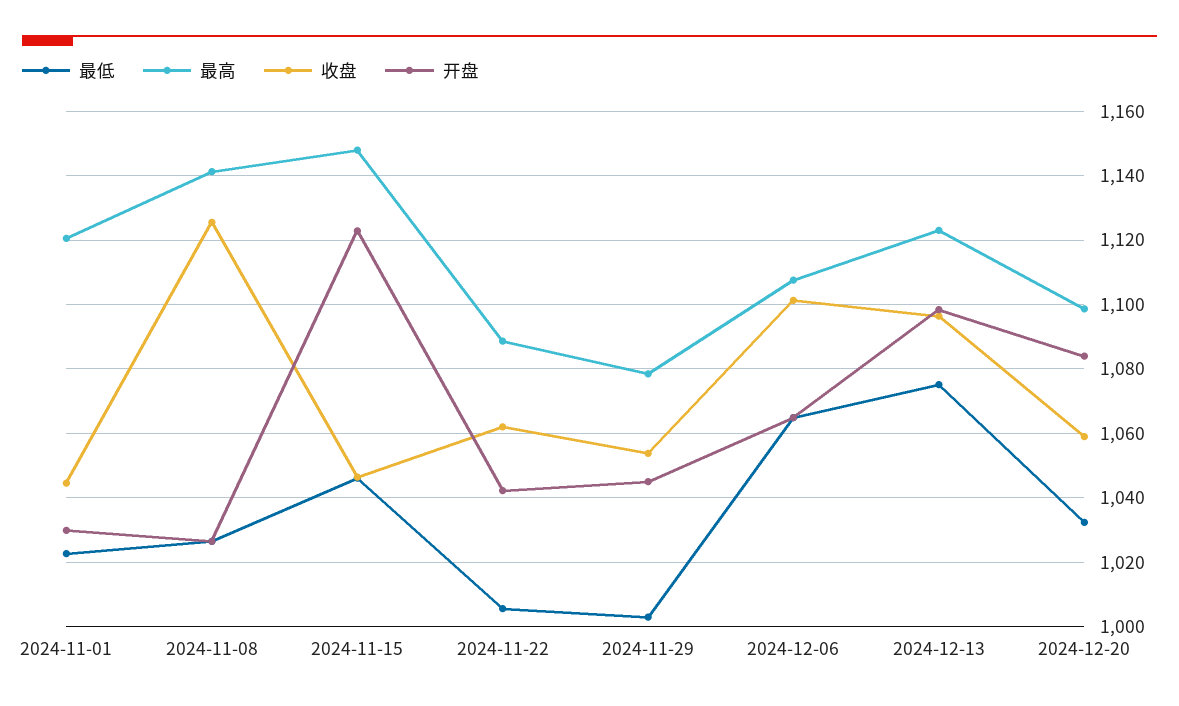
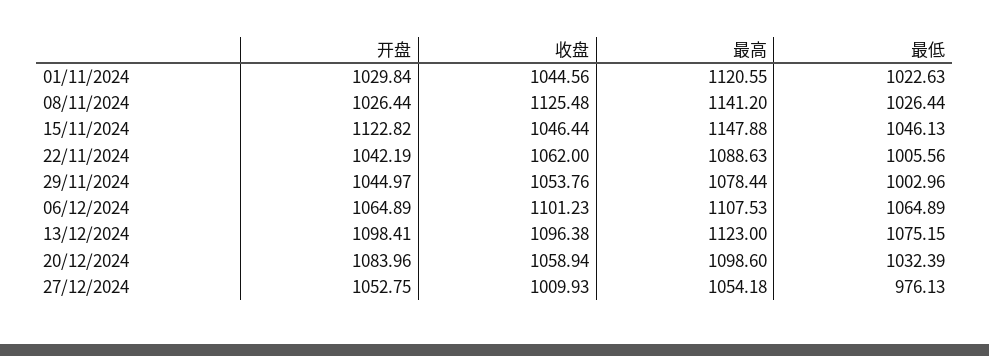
开盘, 27/12/2024: none -> 1052.75
收盘, 27/12/2024: none -> 1009.93
最高, 27/12/2024: none -> 1054.18
最低, 27/12/2024: none -> 976.13

